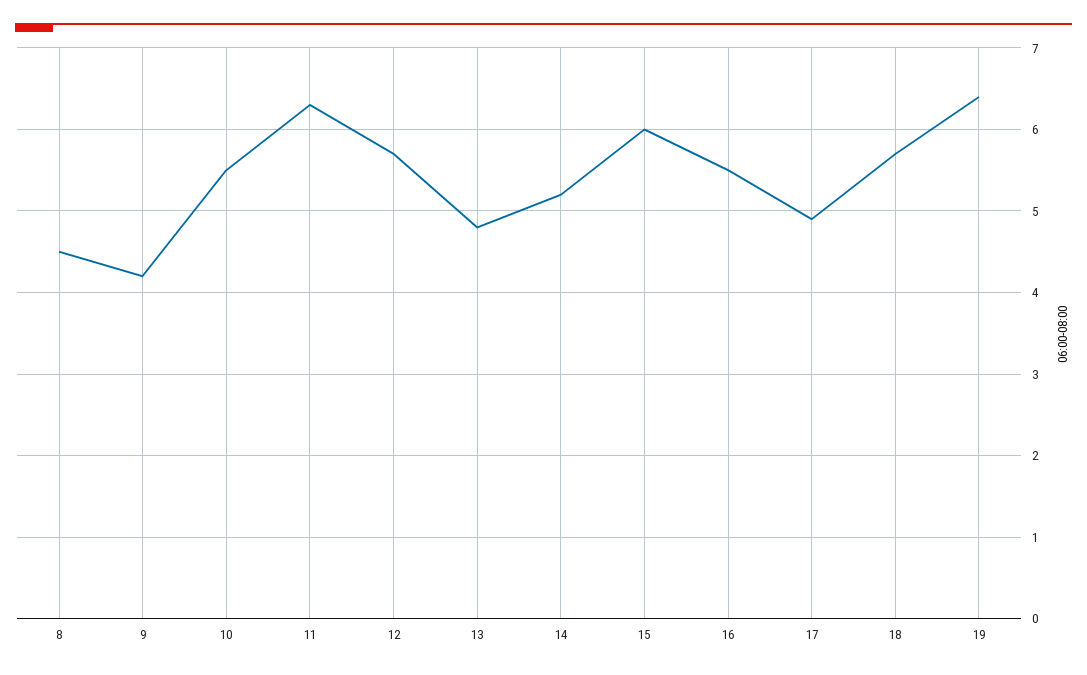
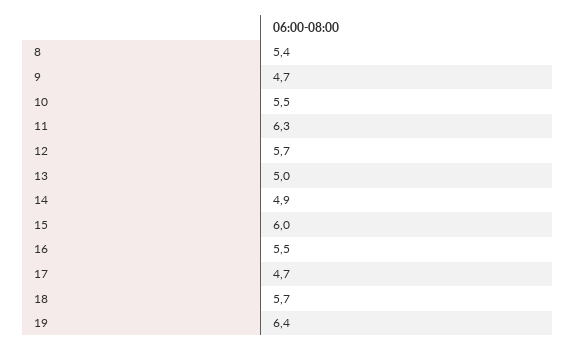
8: 4.5 -> 5.4
9: 4.2 -> 4.7
13: 4.8 -> 5
14: 5.2 -> 4.9
17: 4.9 -> 4.7

